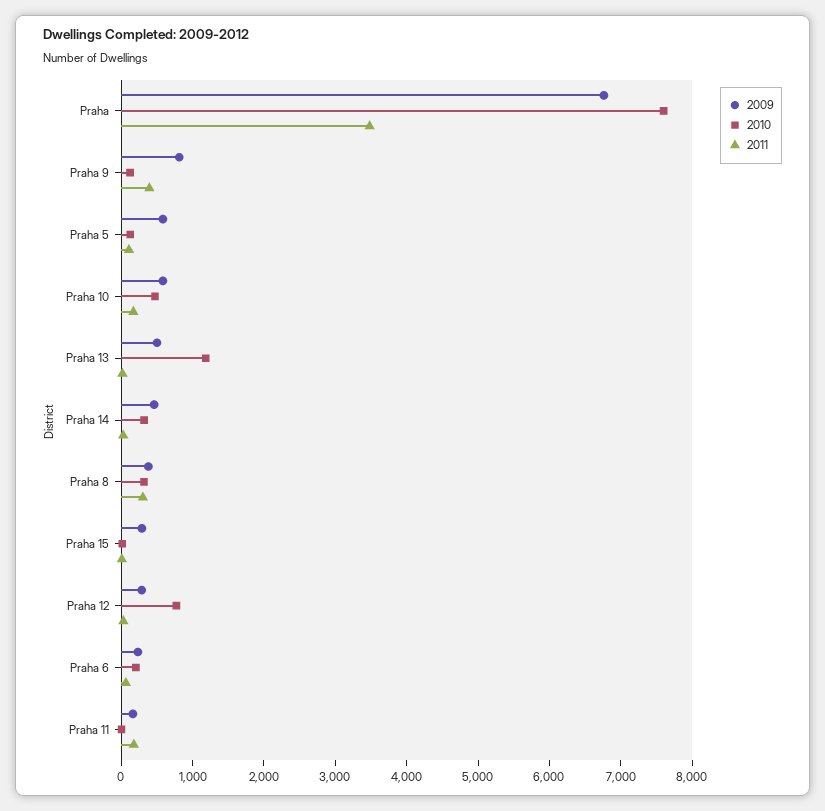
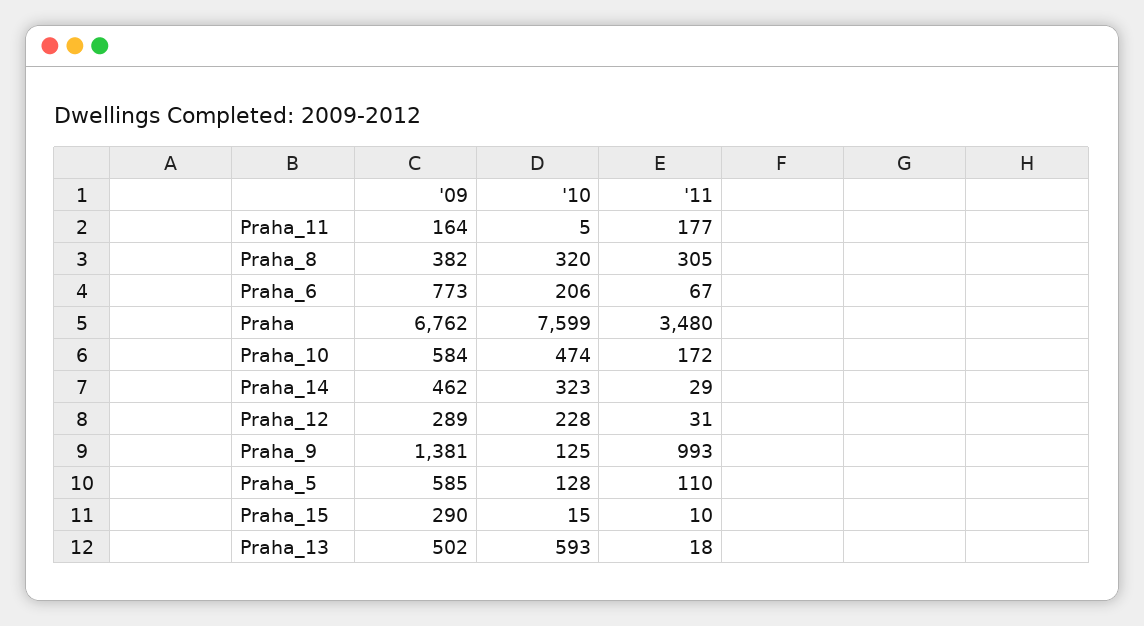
2009, Praha 9: 800 -> 1381
2011, Praha 9: 400 -> 993
2010, Praha 13: 1200 -> 593
2010, Praha 12: 800 -> 228
2009, Praha 6: 200 -> 773

